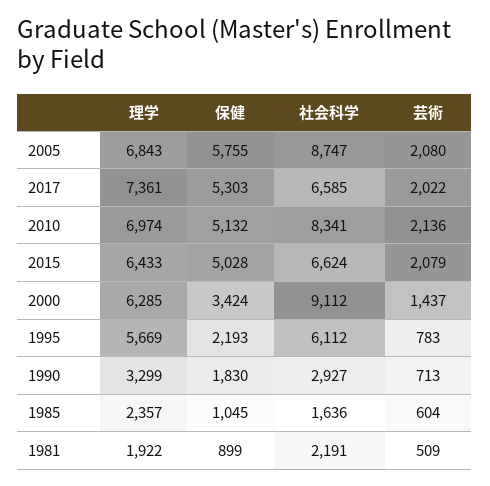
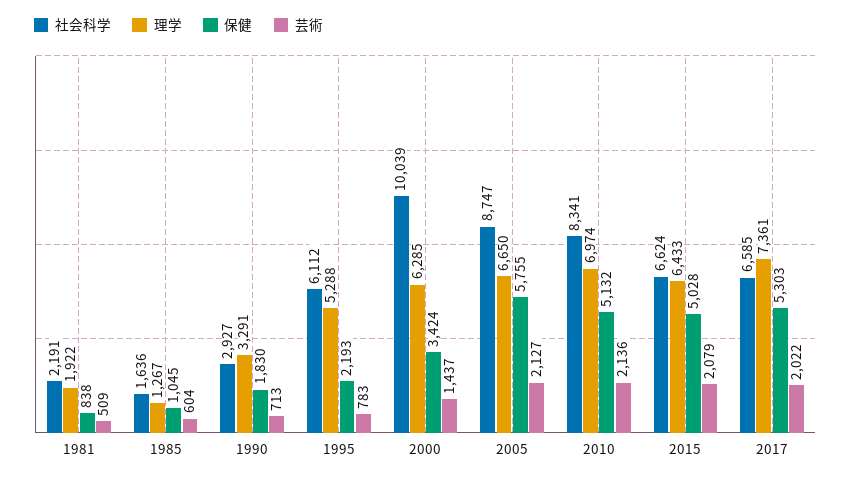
理学, 2005: 6843 -> 6650
芸術, 2005: 2080 -> 2127
社会科学, 2000: 9112 -> 10039
理学, 1995: 5669 -> 5288
理学, 1990: 3299 -> 3291
理学, 1985: 2357 -> 1267
保健, 1981: 899 -> 838

